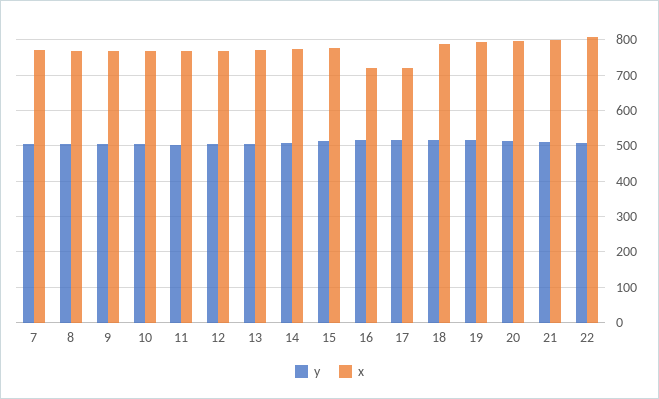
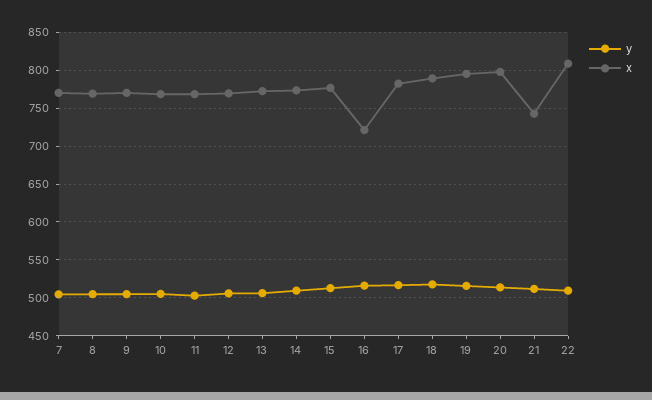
x, 17: 720 -> 780
x, 21: 800 -> 740

